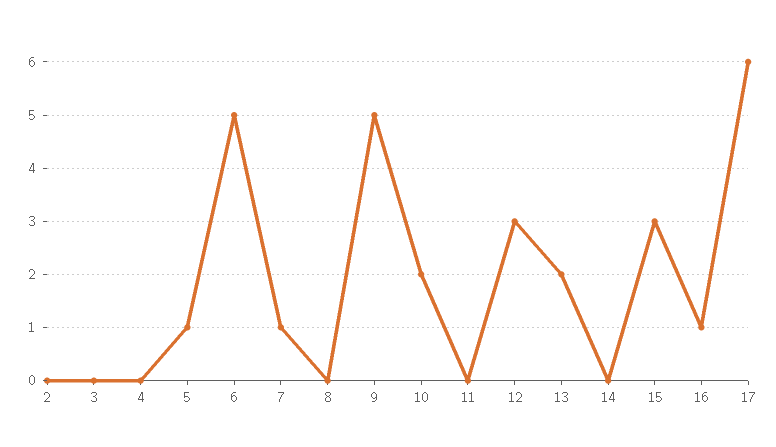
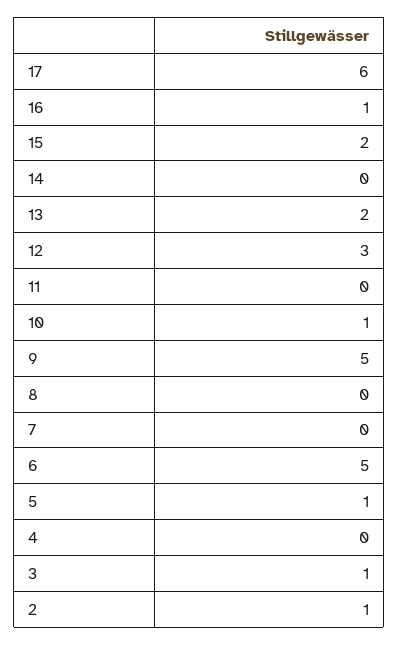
2: 0 -> 1
3: 0 -> 1
7: 1 -> 0
10: 2 -> 1
15: 3 -> 2

